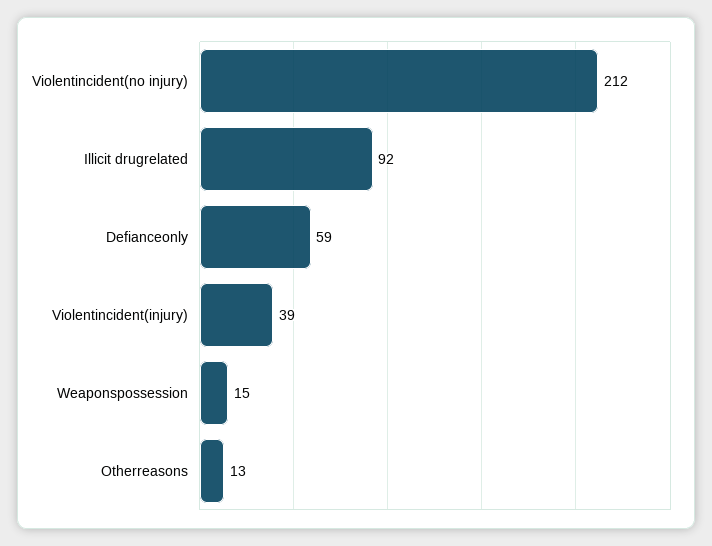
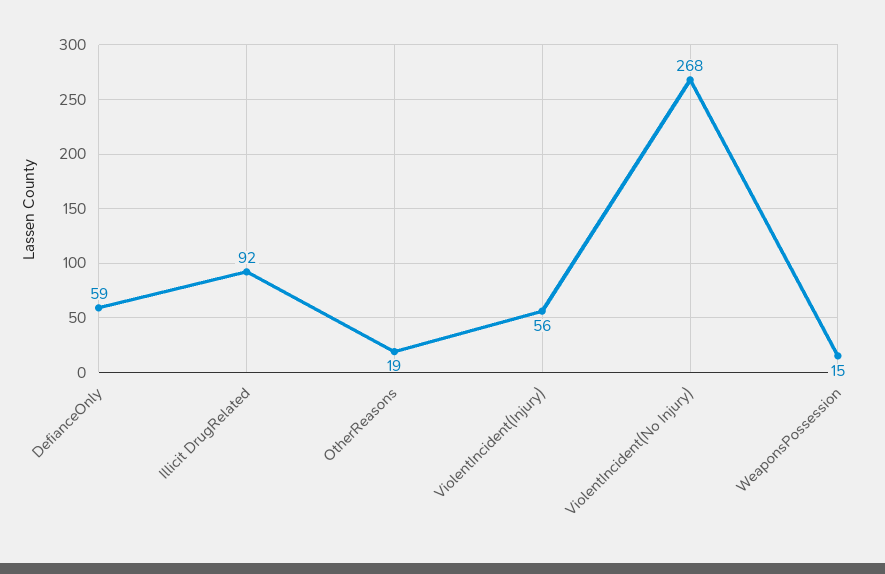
Violentincident(no injury): 212 -> 268
Violentincident(injury): 39 -> 56
Otherreasons: 13 -> 19

